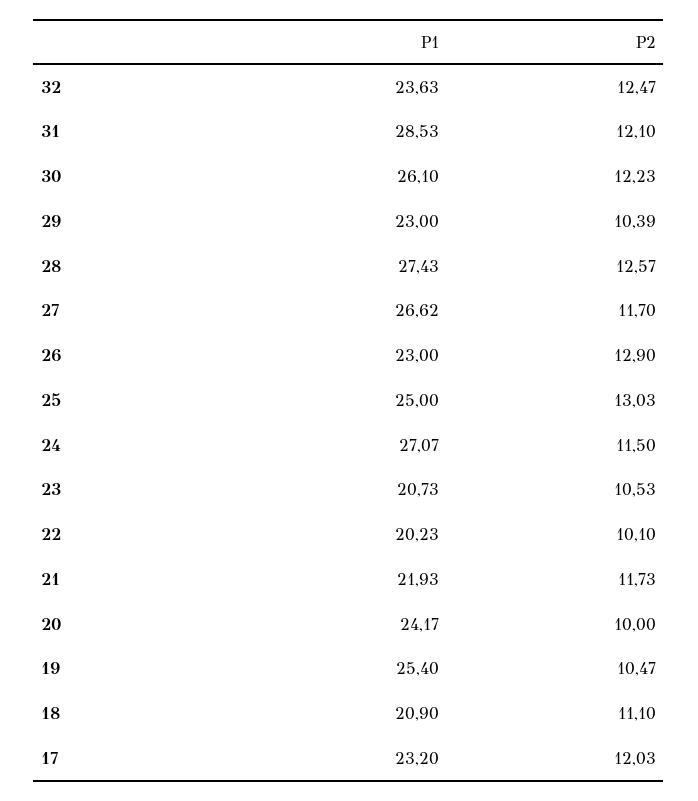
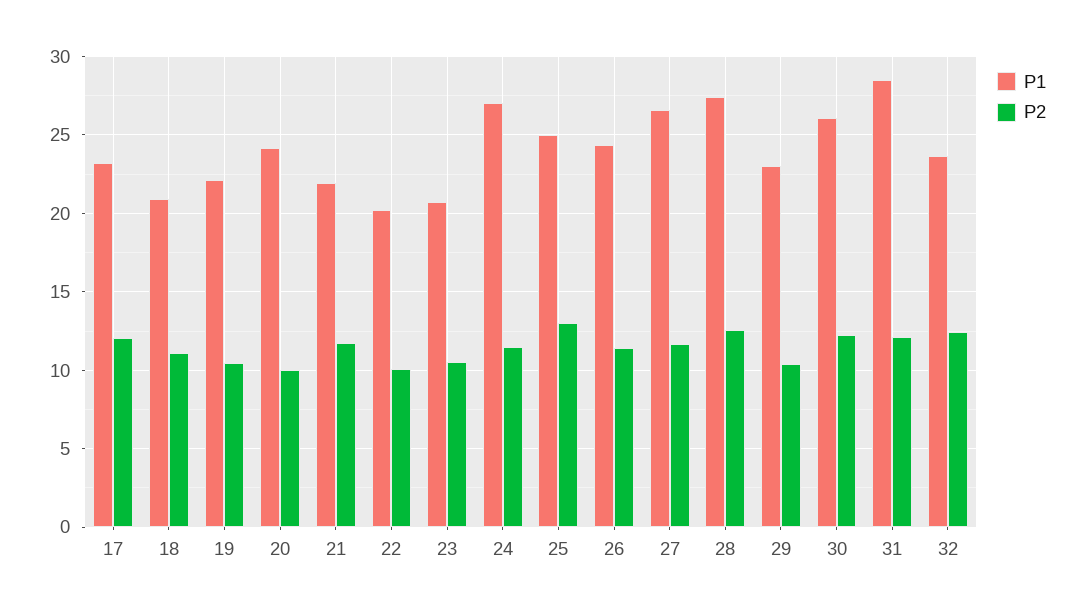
P1, 26: 23 -> 24.5
P2, 26: 12.9 -> 11.5
P1, 19: 25.4 -> 22

